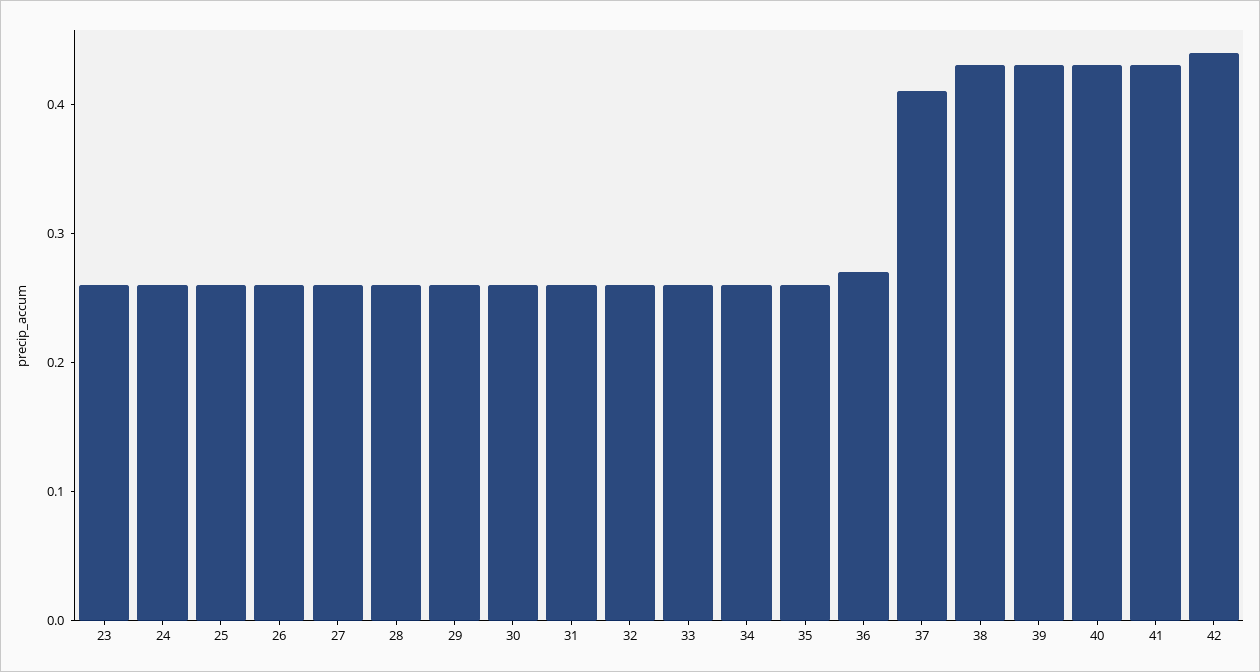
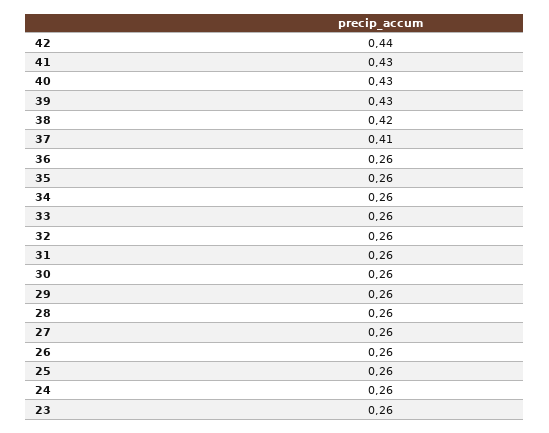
36: 0.27 -> 0.26
38: 0.43 -> 0.42

